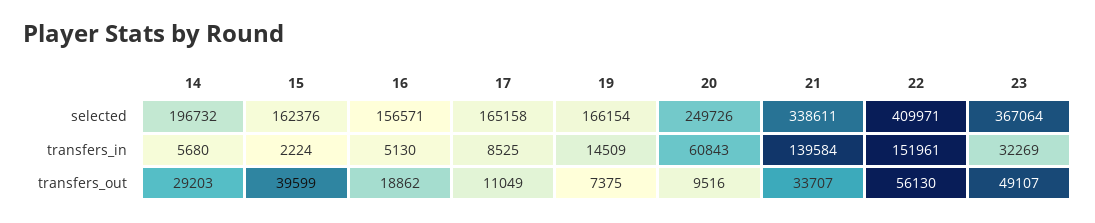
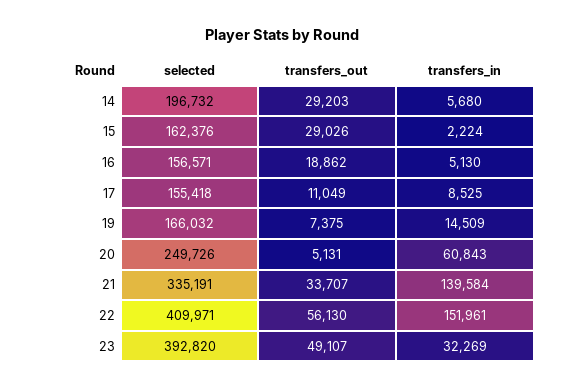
17, selected: 165158 -> 155418
19, selected: 166154 -> 166032
21, selected: 338611 -> 335191
23, selected: 367064 -> 392820
15, transfers_out: 39599 -> 29026
20, transfers_out: 9516 -> 5131

